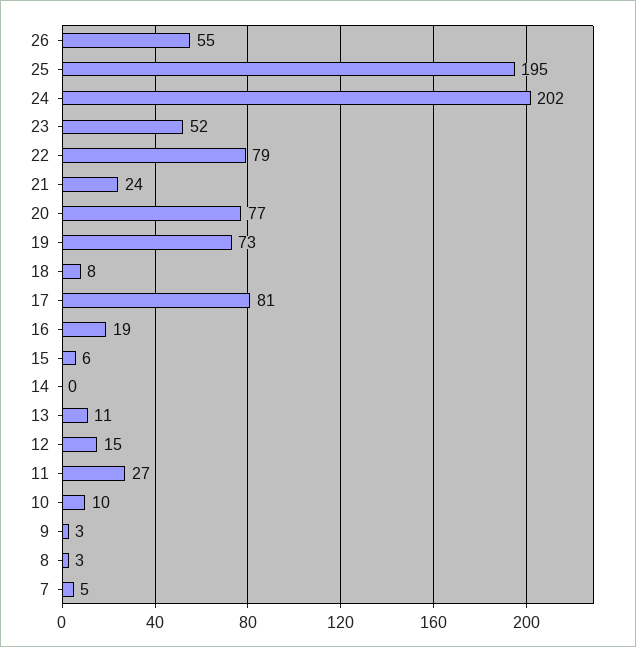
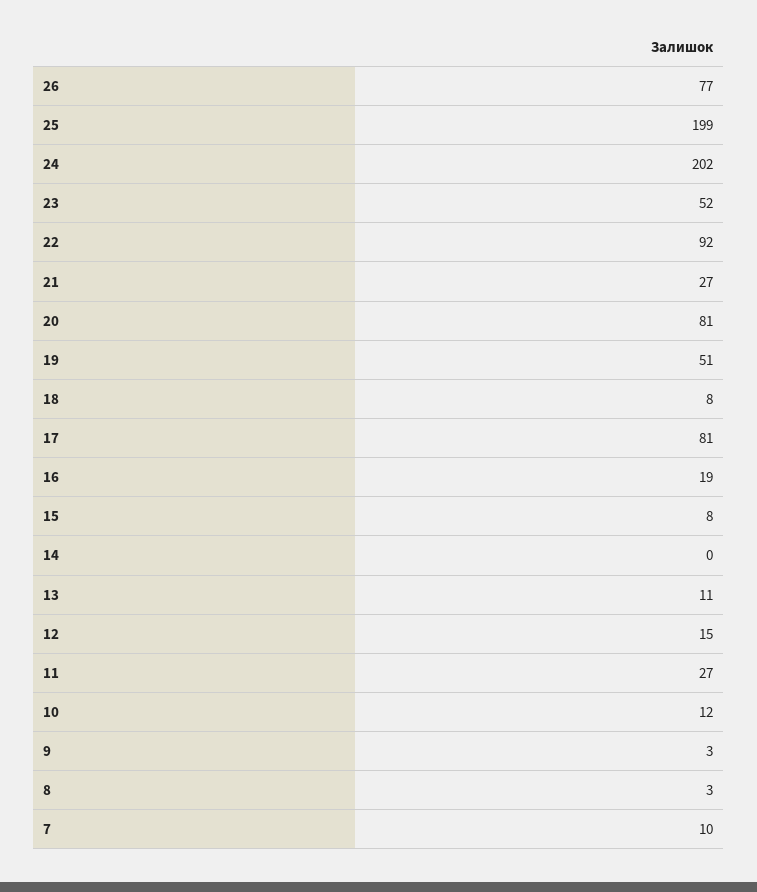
26: 55 -> 77
25: 195 -> 199
22: 79 -> 92
21: 24 -> 27
20: 77 -> 81
19: 73 -> 51
15: 6 -> 8
10: 10 -> 12
7: 5 -> 10

